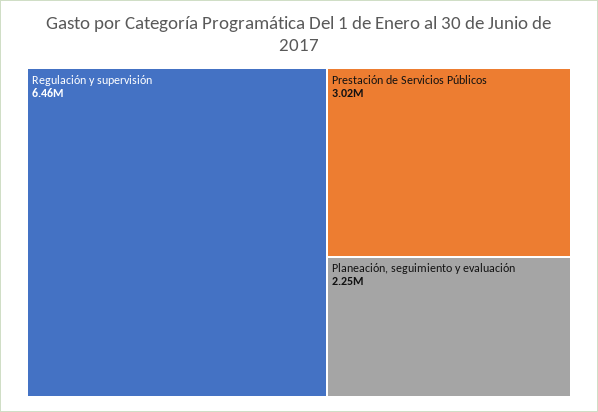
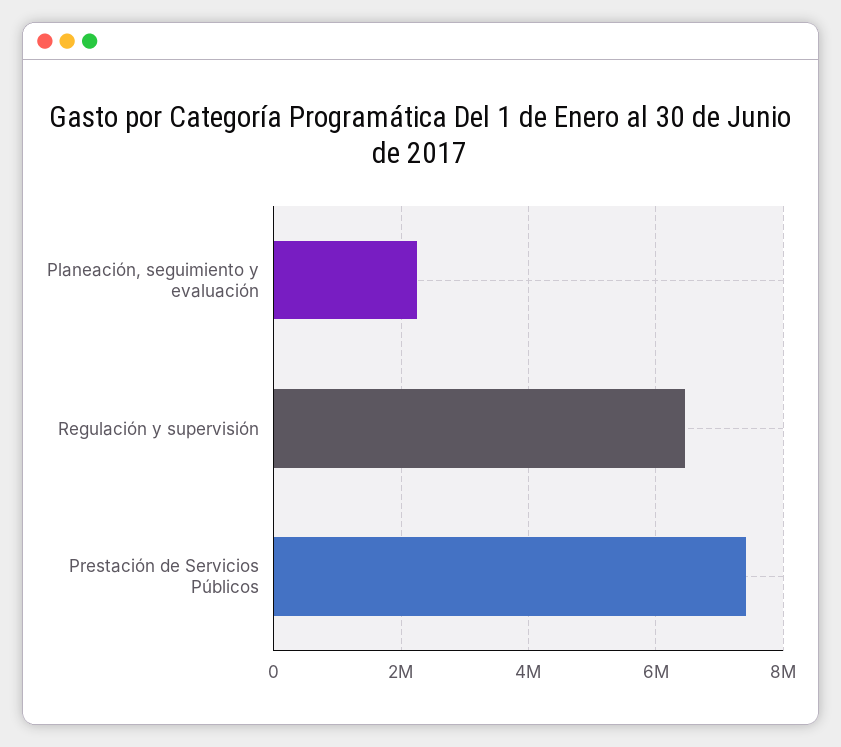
Prestación de Servicios Públicos: 3020000 -> 7400000

